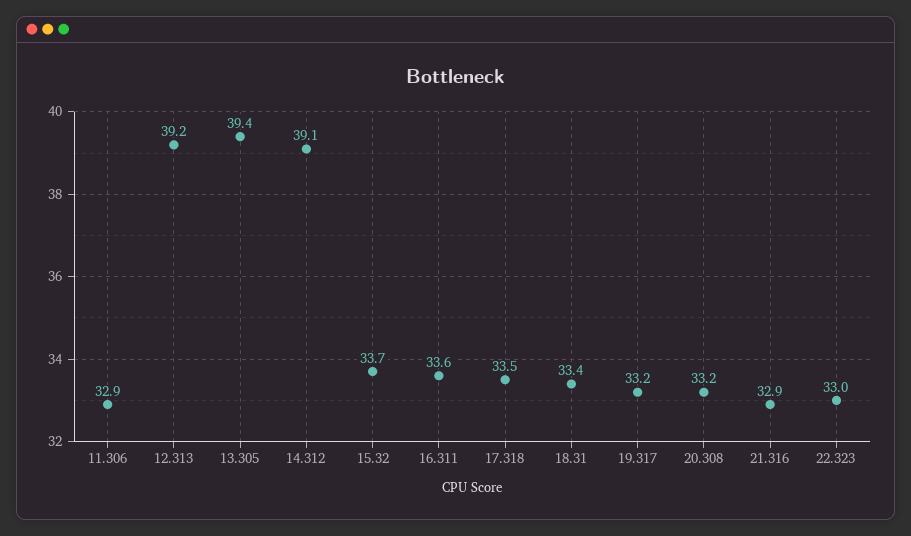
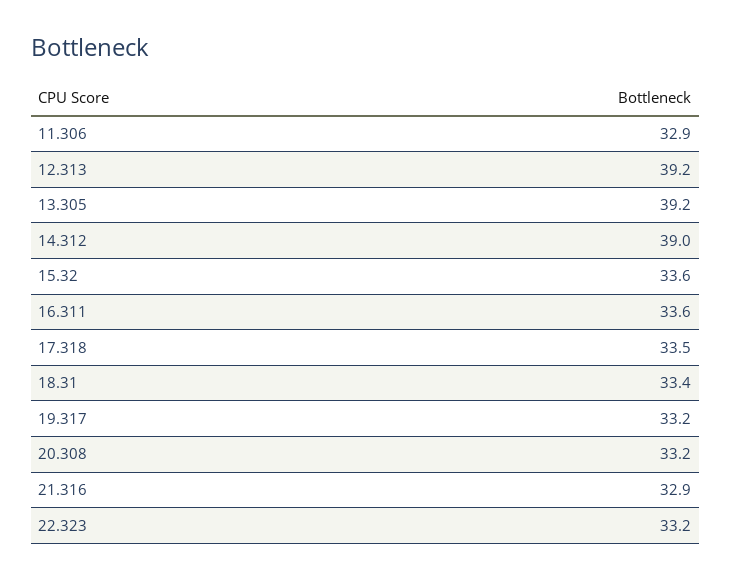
13.305: 39.4 -> 39.2
14.312: 39.1 -> 39
15.32: 33.7 -> 33.6
22.323: 33 -> 33.2

